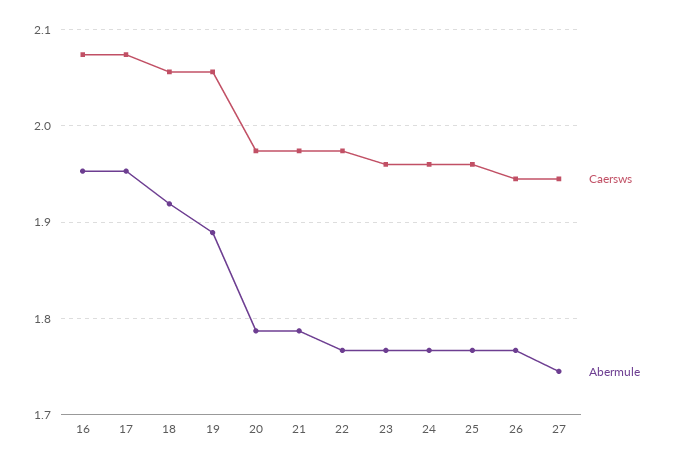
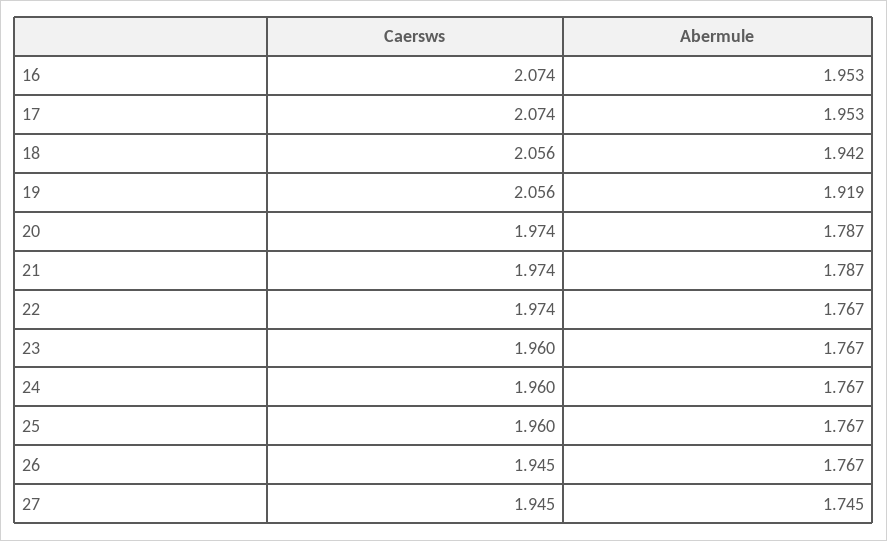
Abermule, 18: 1.92 -> 1.942
Abermule, 19: 1.89 -> 1.919

